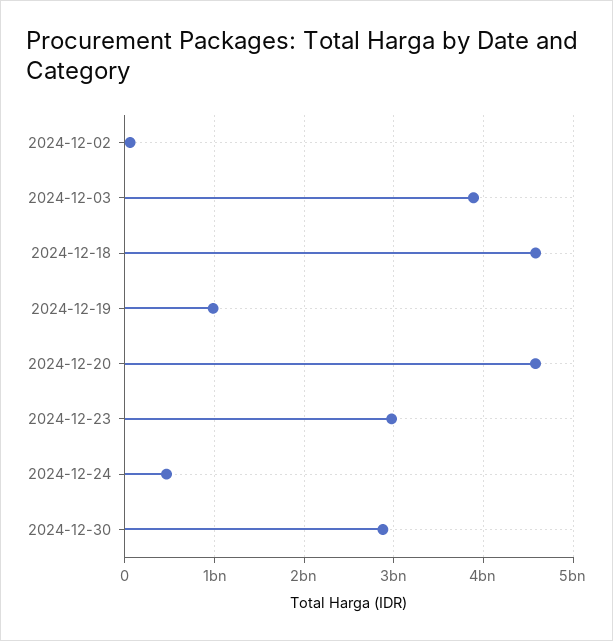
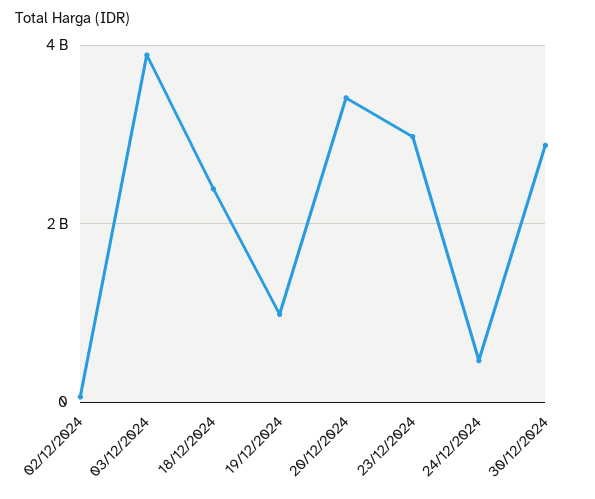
2024-12-18: 4600000000 -> 2400000000
2024-12-20: 4600000000 -> 3400000000

